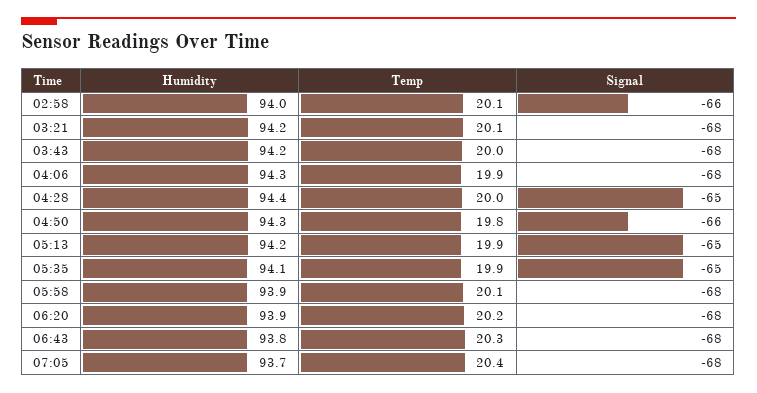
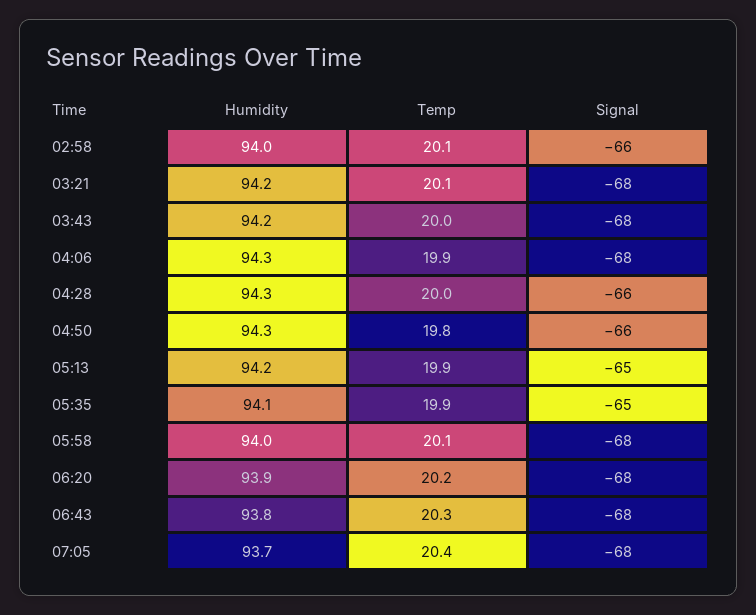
Humidity, 04:28: 94.4 -> 94.3
Signal, 04:28: -65 -> -66
Humidity, 05:58: 93.9 -> 94

